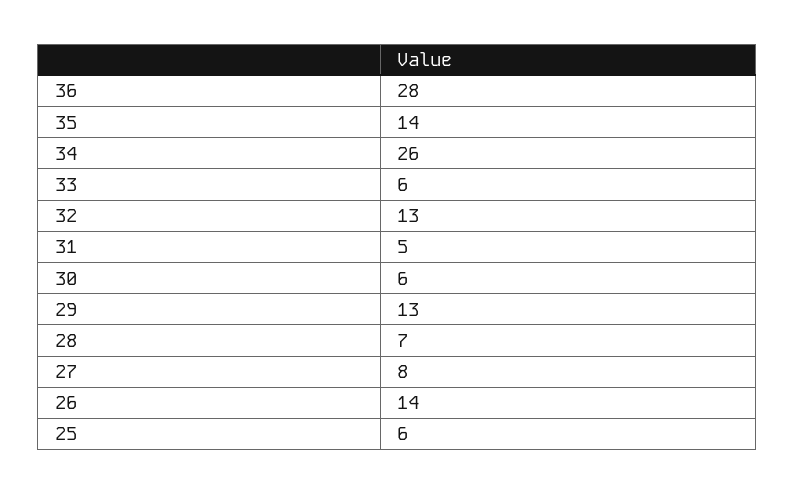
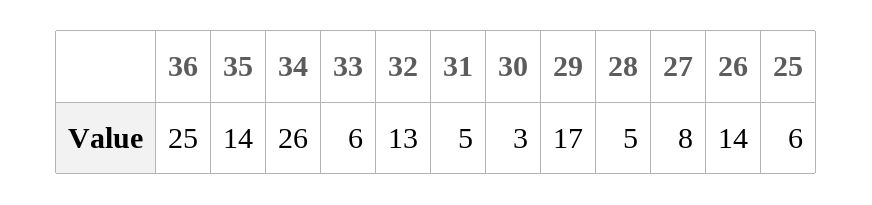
36: 28 -> 25
30: 6 -> 3
29: 13 -> 17
28: 7 -> 5

